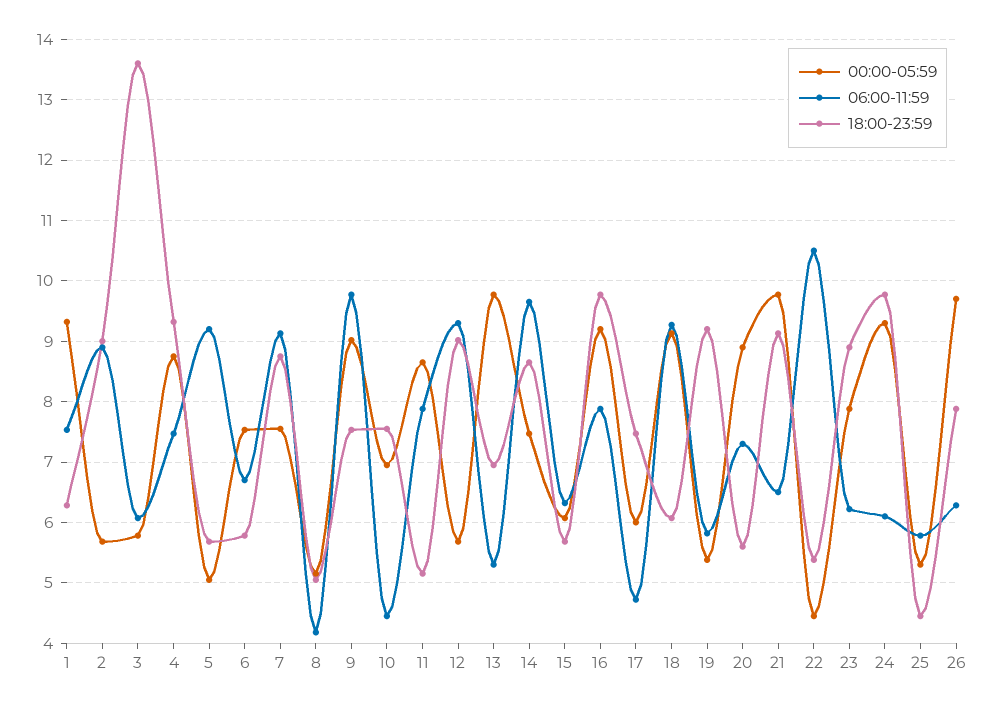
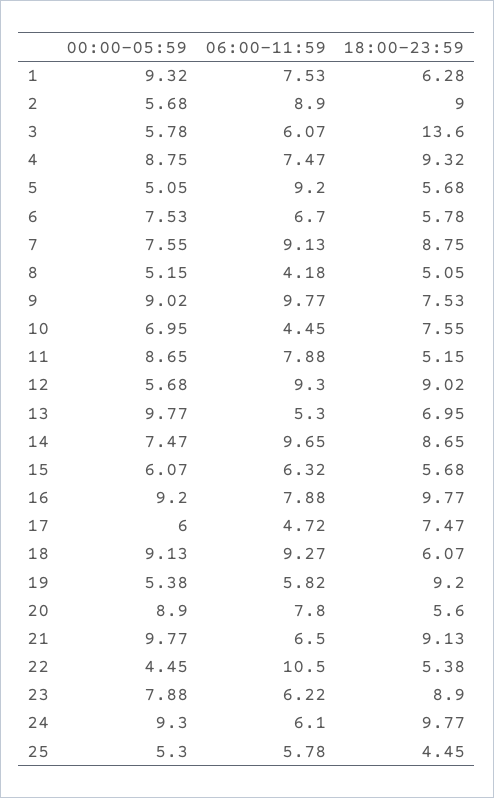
06:00-11:59, 20: 7.3 -> 7.8
00:00-05:59, 26: 9.7 -> none
06:00-11:59, 26: 6.3 -> none
18:00-23:59, 26: 7.9 -> none

